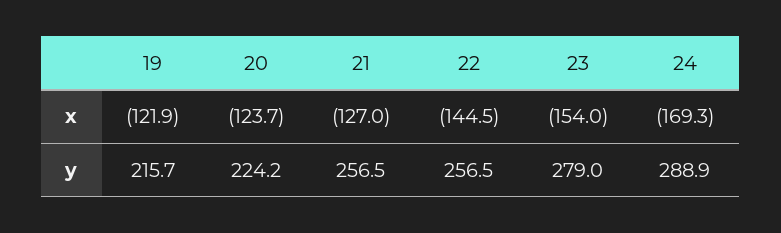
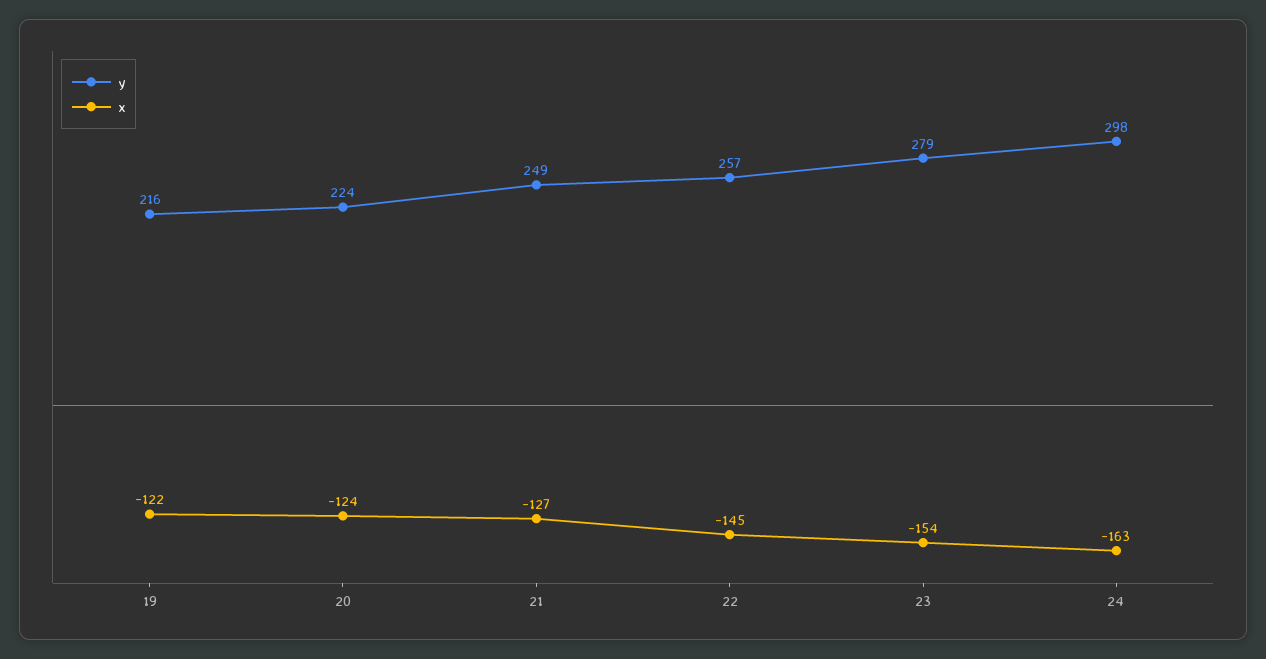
x, 24: -169.3 -> -163
y, 21: 256.5 -> 249
y, 24: 288.9 -> 298

